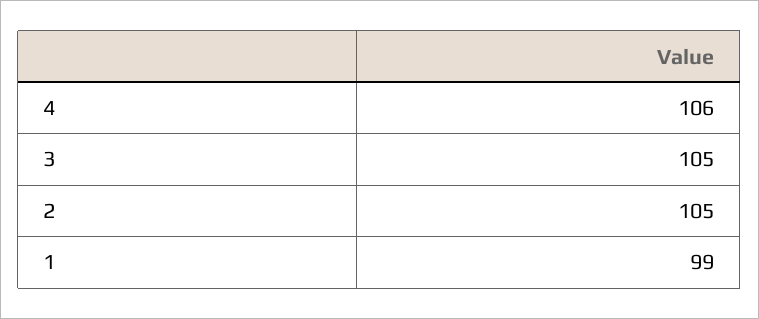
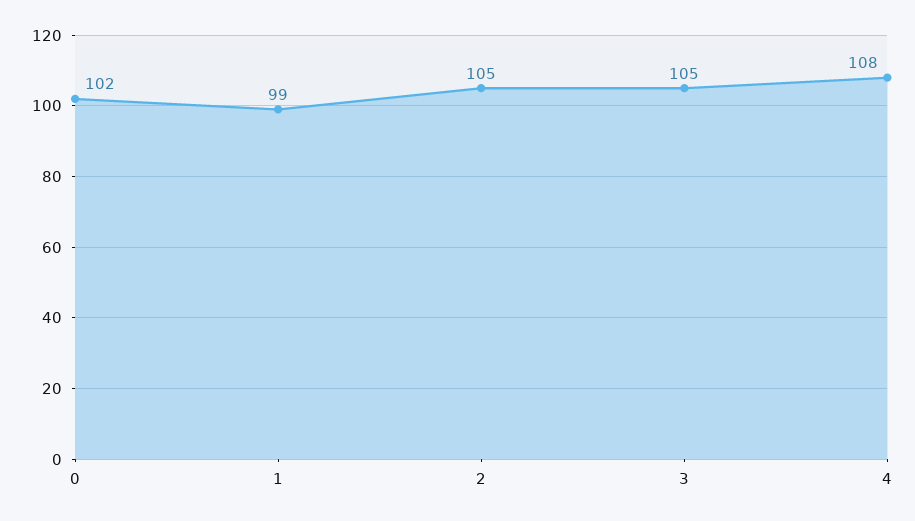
4: 106 -> 108
0: none -> 102

